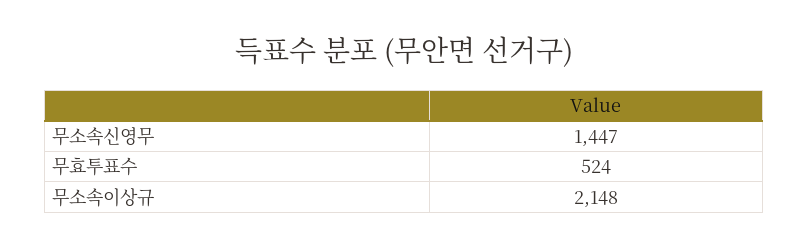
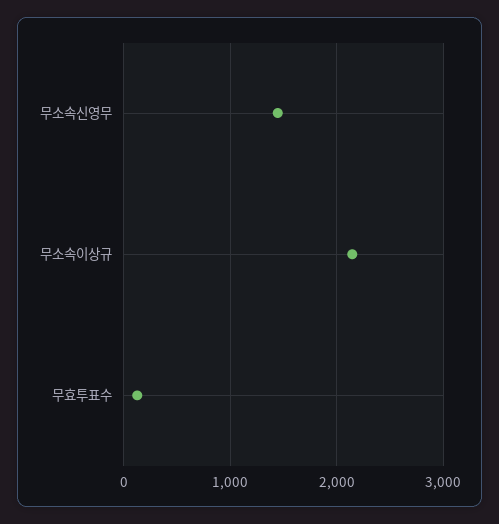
무효투표수: 524 -> 100

